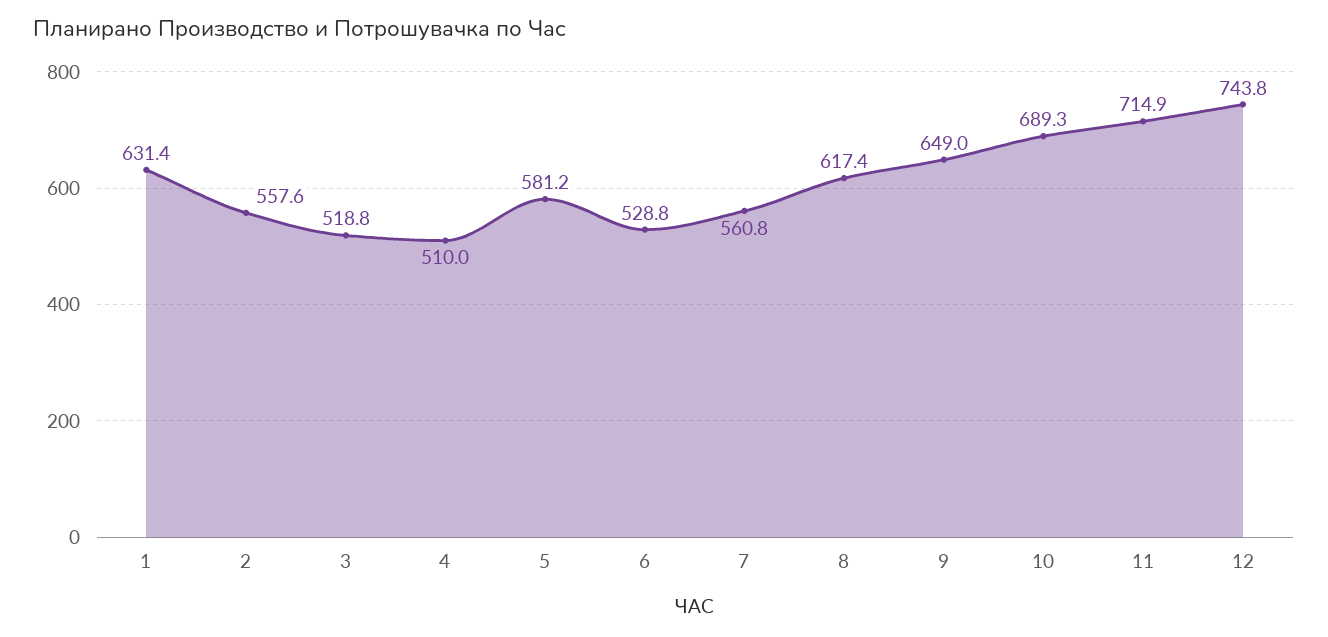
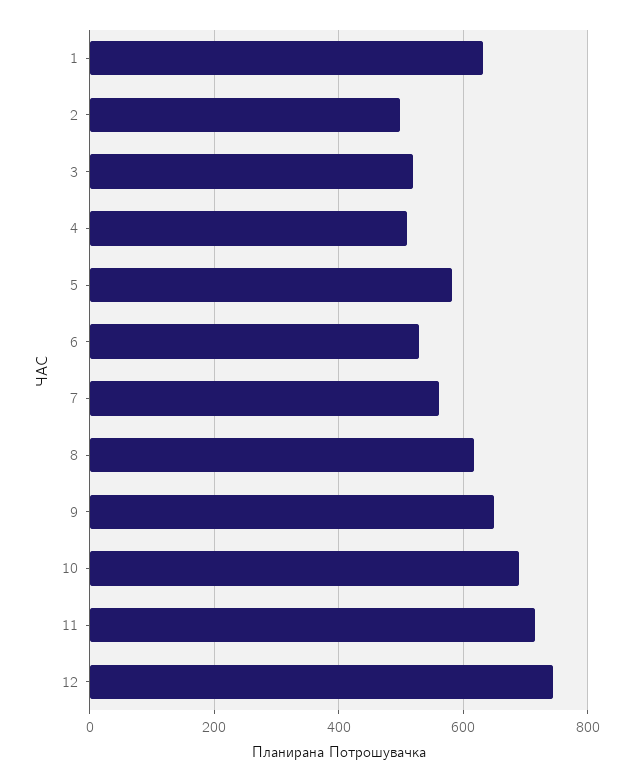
2: 557.6 -> 500

